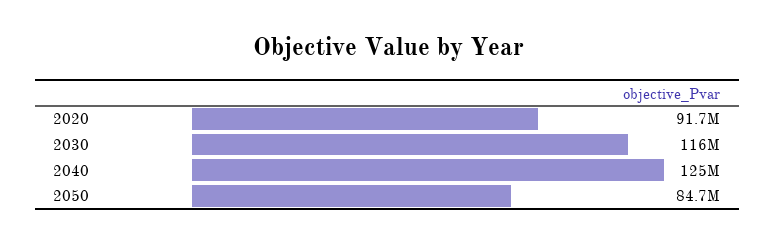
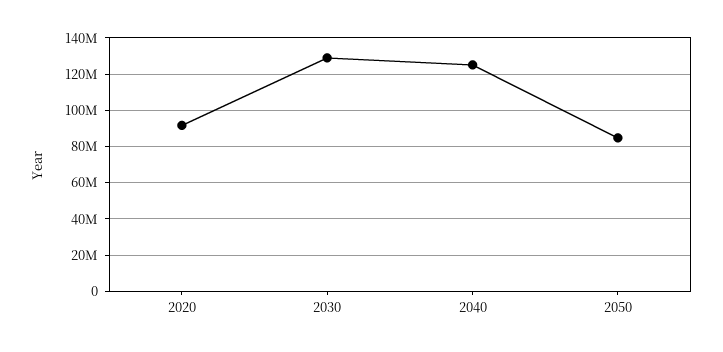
2030: 116000000 -> 130000000

